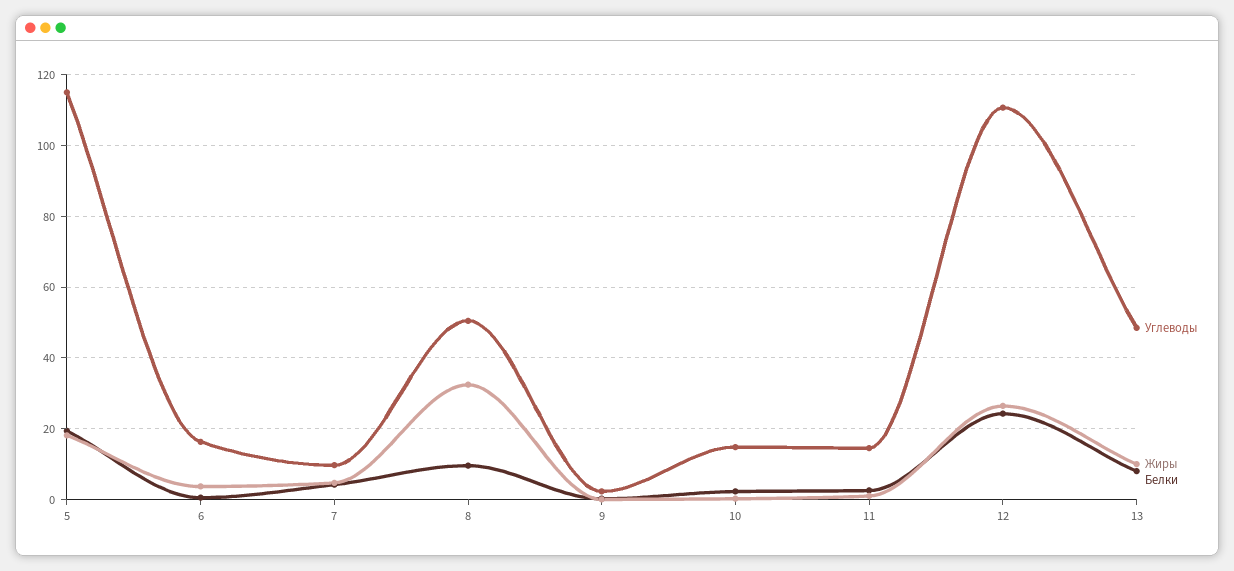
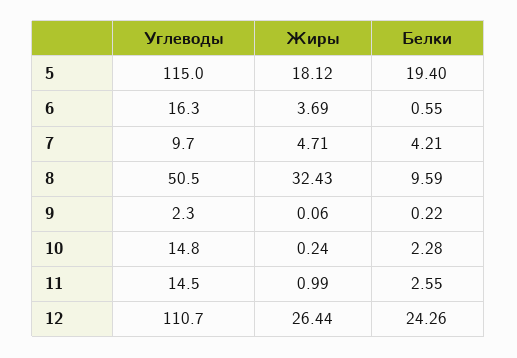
Углеводы, 13: 48 -> none
Жиры, 13: 10 -> none
Белки, 13: 8 -> none

